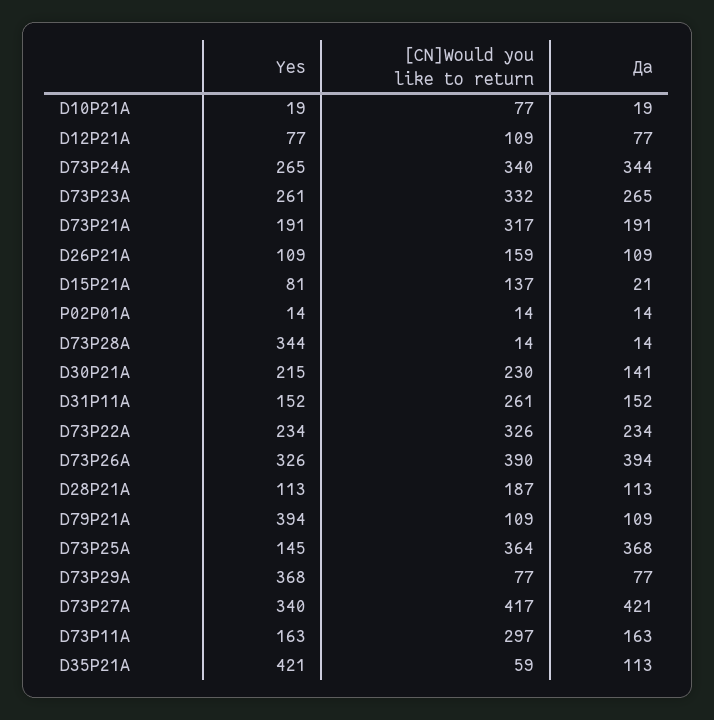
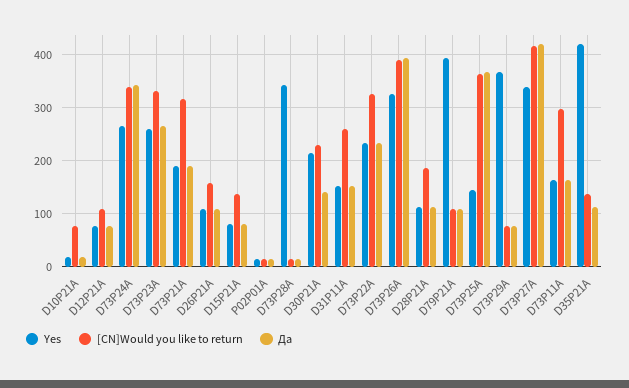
Да, D15P21A: 21 -> 80
[CN]Would you like to return, D35P21A: 59 -> 140

